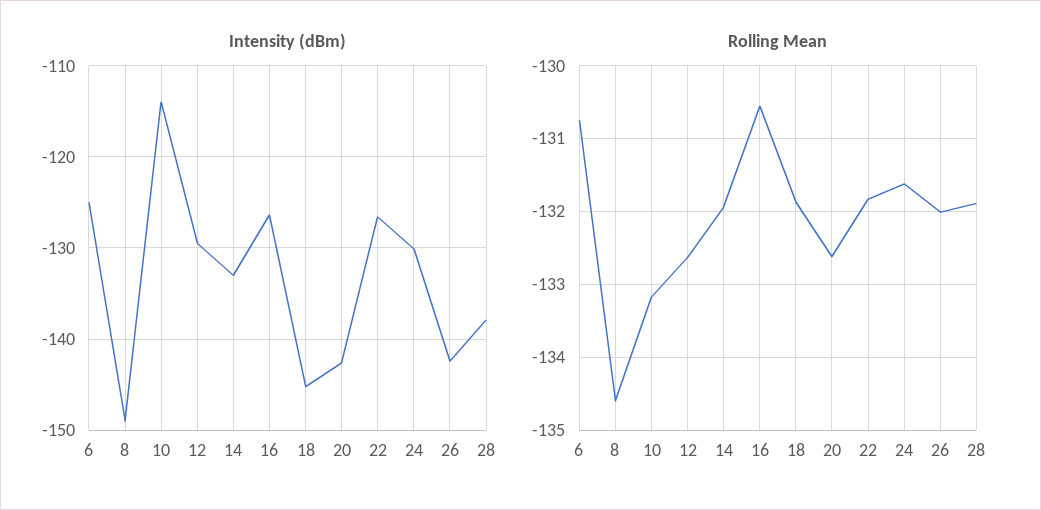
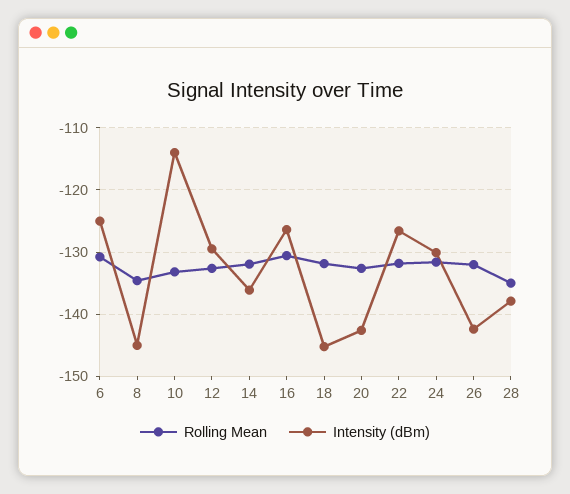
Intensity (dBm), 8: -149 -> -145
Intensity (dBm), 14: -133 -> -136
Rolling Mean, 28: -131.9 -> -135

